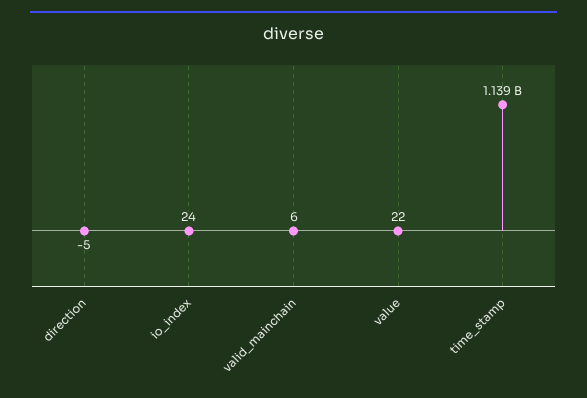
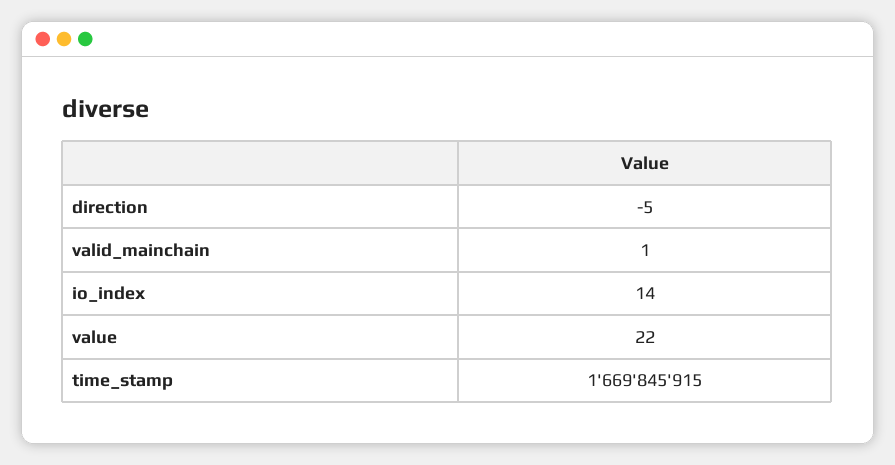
io_index: 24 -> 14
valid_mainchain: 6 -> 1
time_stamp: 1139000000 -> 1669845915

